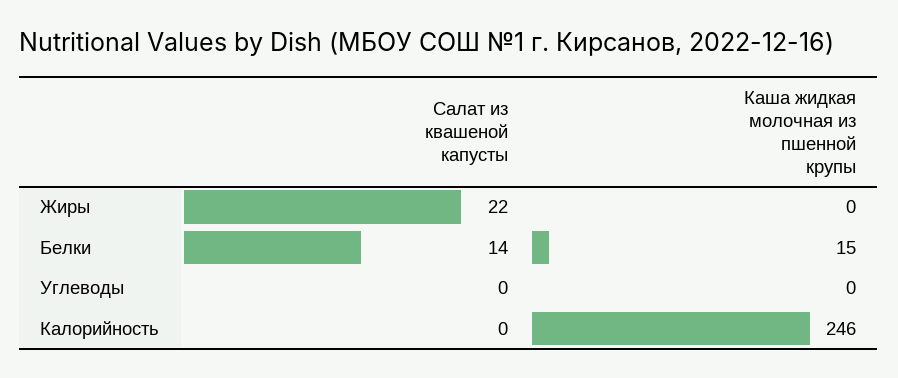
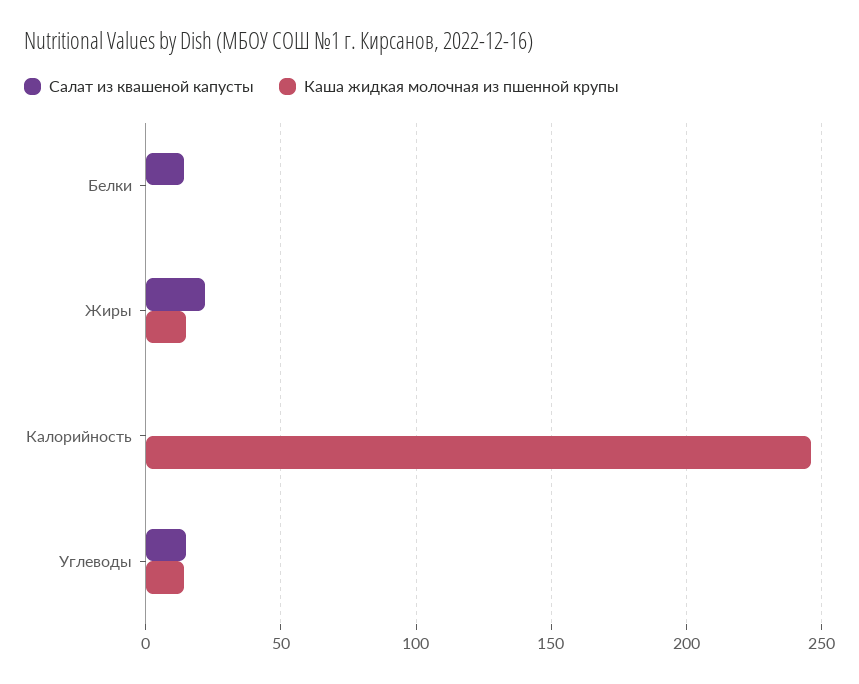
Каша жидкая молочная из пшенной крупы, Жиры: 0 -> 15
Каша жидкая молочная из пшенной крупы, Белки: 15 -> 0
Салат из квашеной капусты, Углеводы: 0 -> 15
Каша жидкая молочная из пшенной крупы, Углеводы: 0 -> 15

